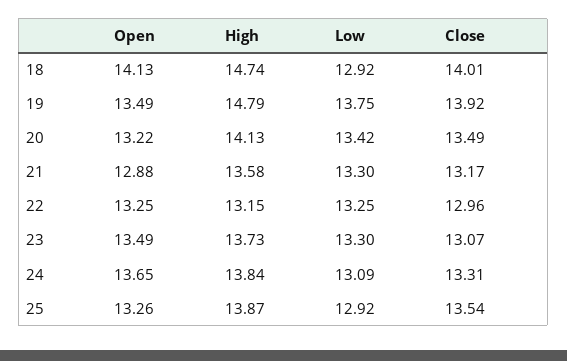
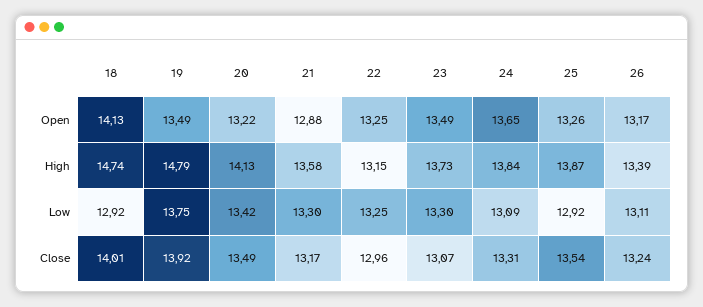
Open, 26: none -> 13.17
High, 26: none -> 13.39
Low, 26: none -> 13.11
Close, 26: none -> 13.24

